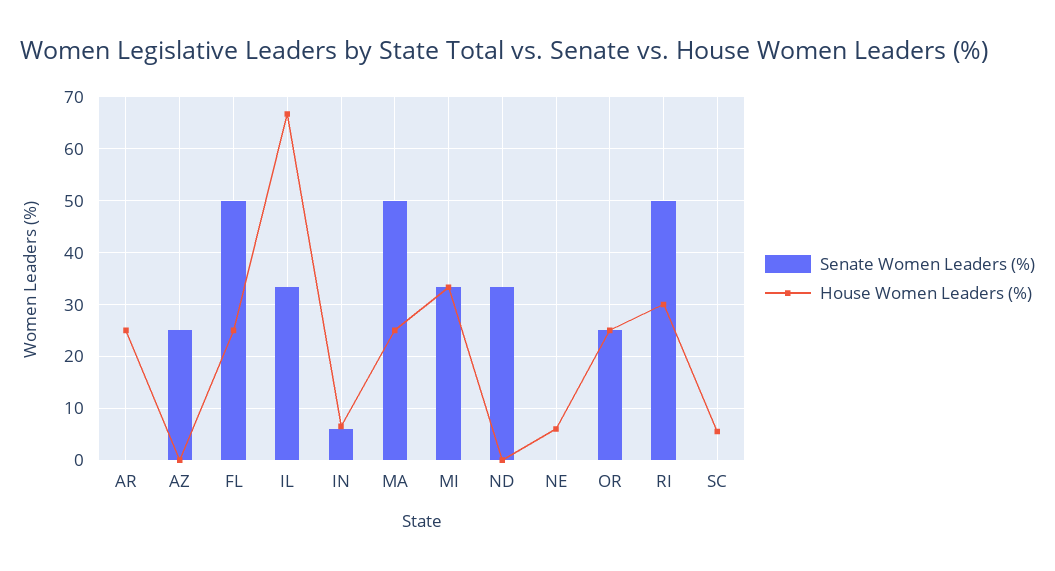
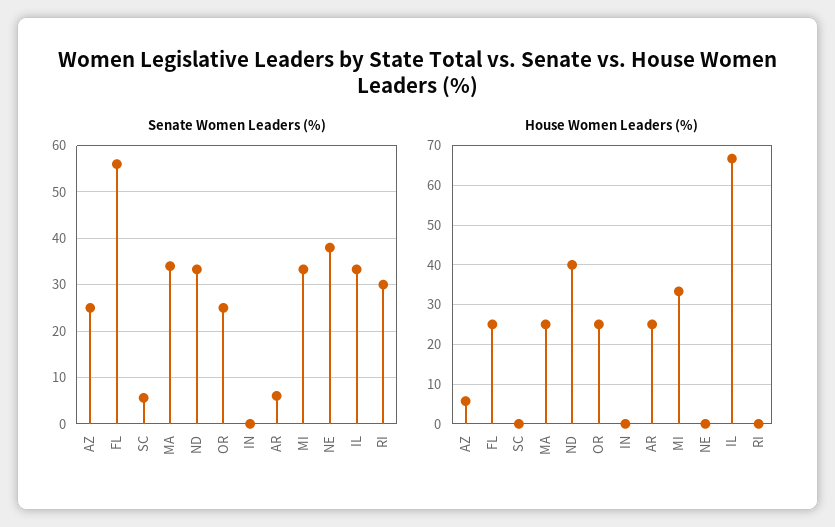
Senate Women Leaders (%), AR: 0 -> 6
House Women Leaders (%), AZ: 0 -> 6
Senate Women Leaders (%), FL: 50 -> 56
Senate Women Leaders (%), IN: 6 -> 0
House Women Leaders (%), IN: 6 -> 0
Senate Women Leaders (%), MA: 50 -> 34
House Women Leaders (%), ND: 0 -> 40
Senate Women Leaders (%), NE: 0 -> 38
House Women Leaders (%), NE: 6 -> 0
Senate Women Leaders (%), RI: 50 -> 30
House Women Leaders (%), RI: 30 -> 0
Senate Women Leaders (%), SC: 0 -> 6
House Women Leaders (%), SC: 6 -> 0

